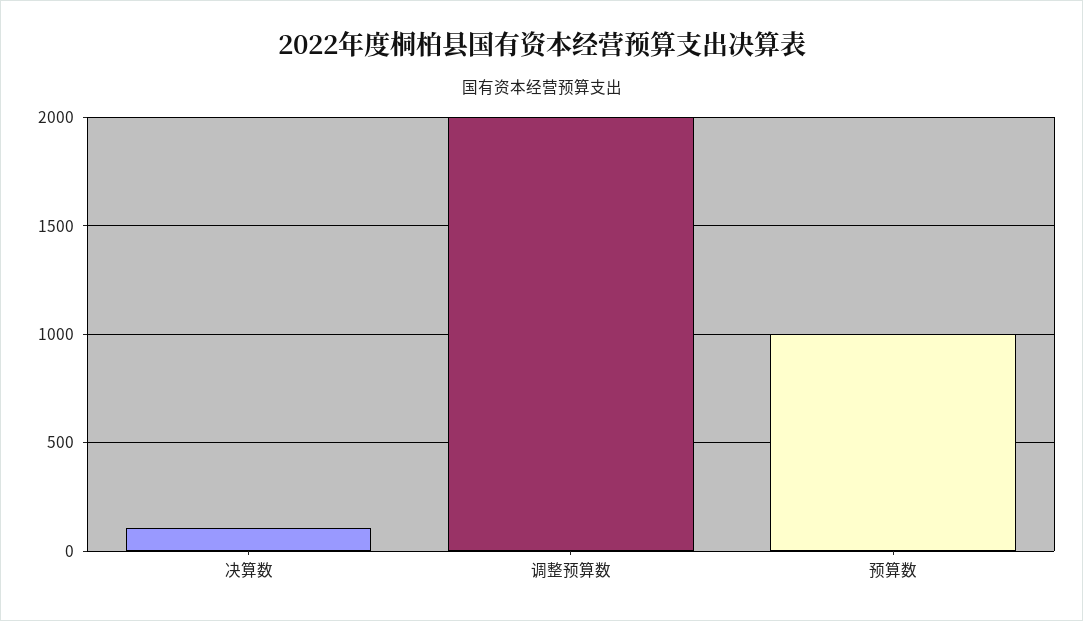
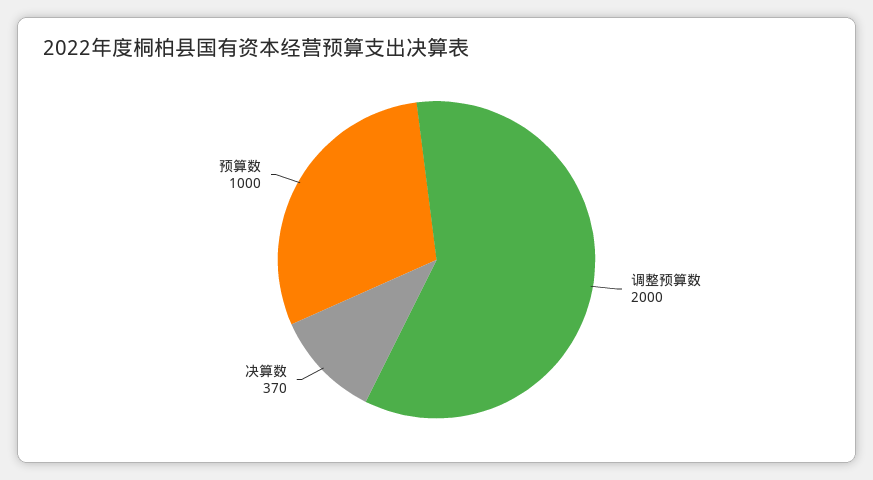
决算数: 100 -> 370

